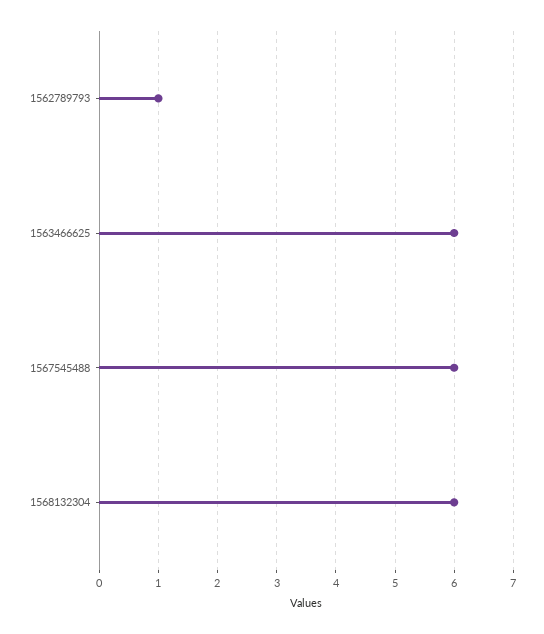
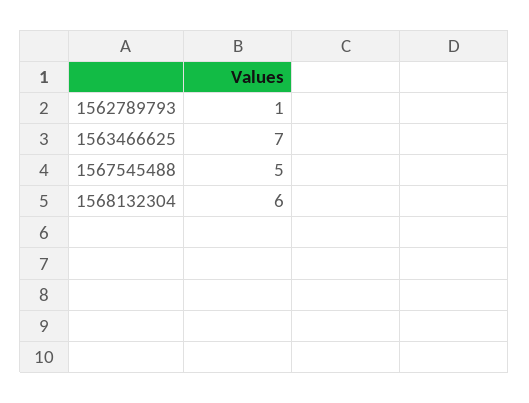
1563466625: 6 -> 7
1567545488: 6 -> 5

